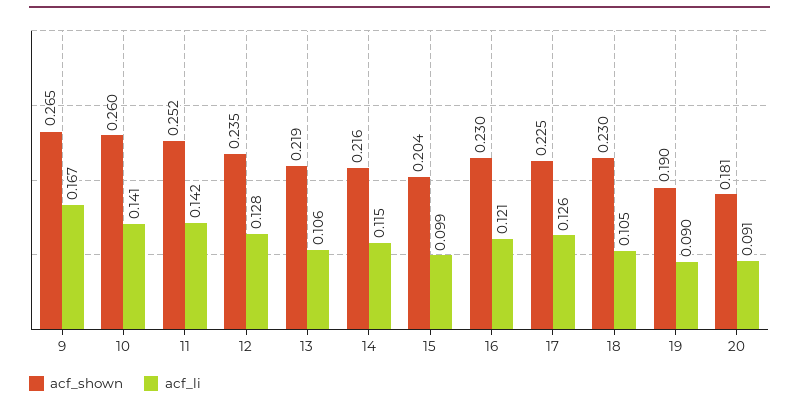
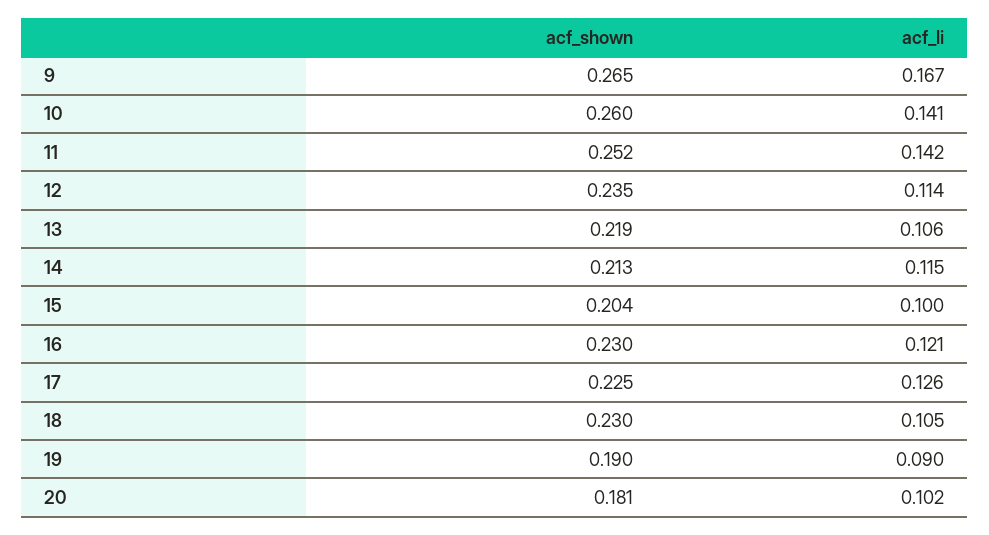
acf_li, 12: 0.128 -> 0.114
acf_shown, 14: 0.216 -> 0.213
acf_li, 15: 0.099 -> 0.1
acf_li, 20: 0.091 -> 0.102

